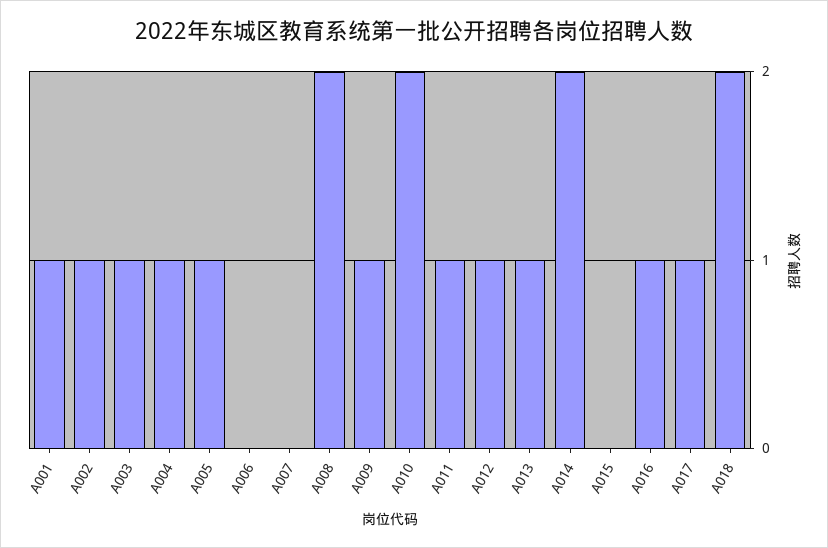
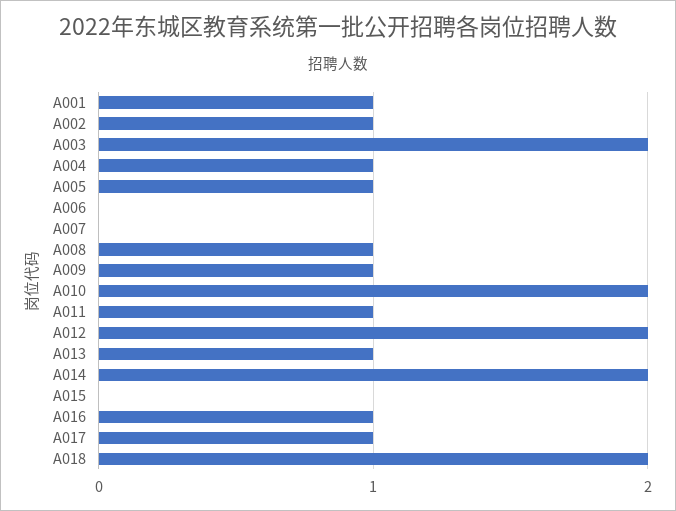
A003: 1 -> 2
A008: 2 -> 1
A012: 1 -> 2

